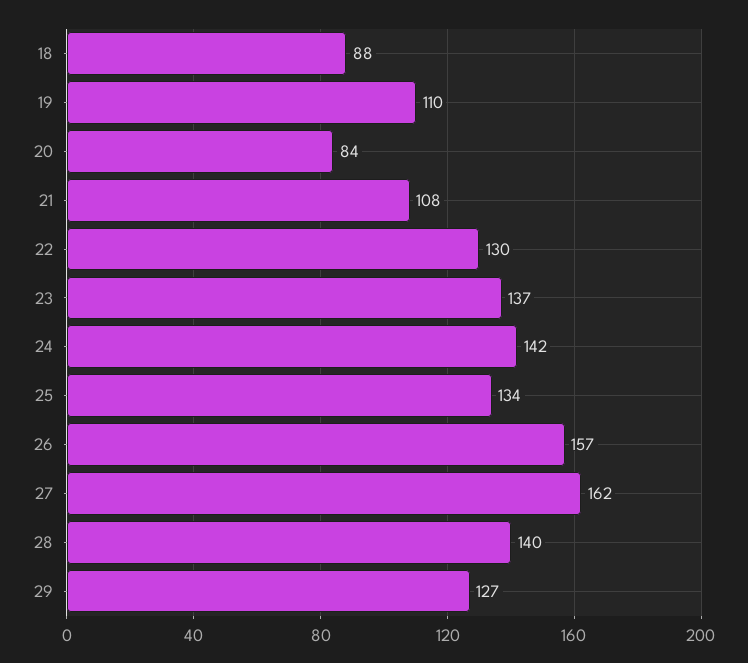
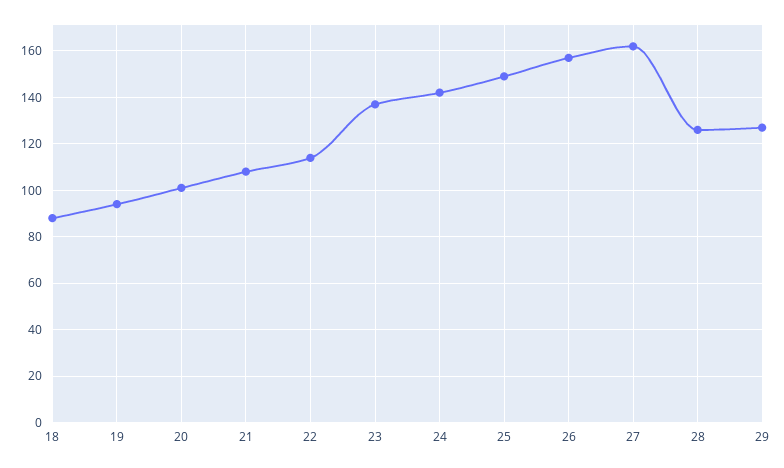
19: 110 -> 95
20: 84 -> 100
22: 130 -> 115
25: 134 -> 150
28: 140 -> 125

